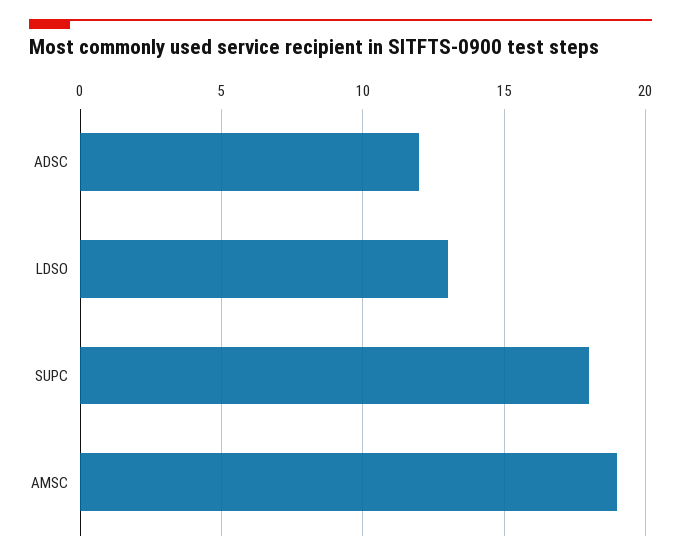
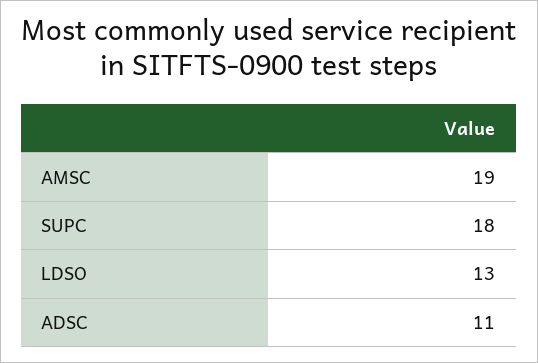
ADSC: 12 -> 11

